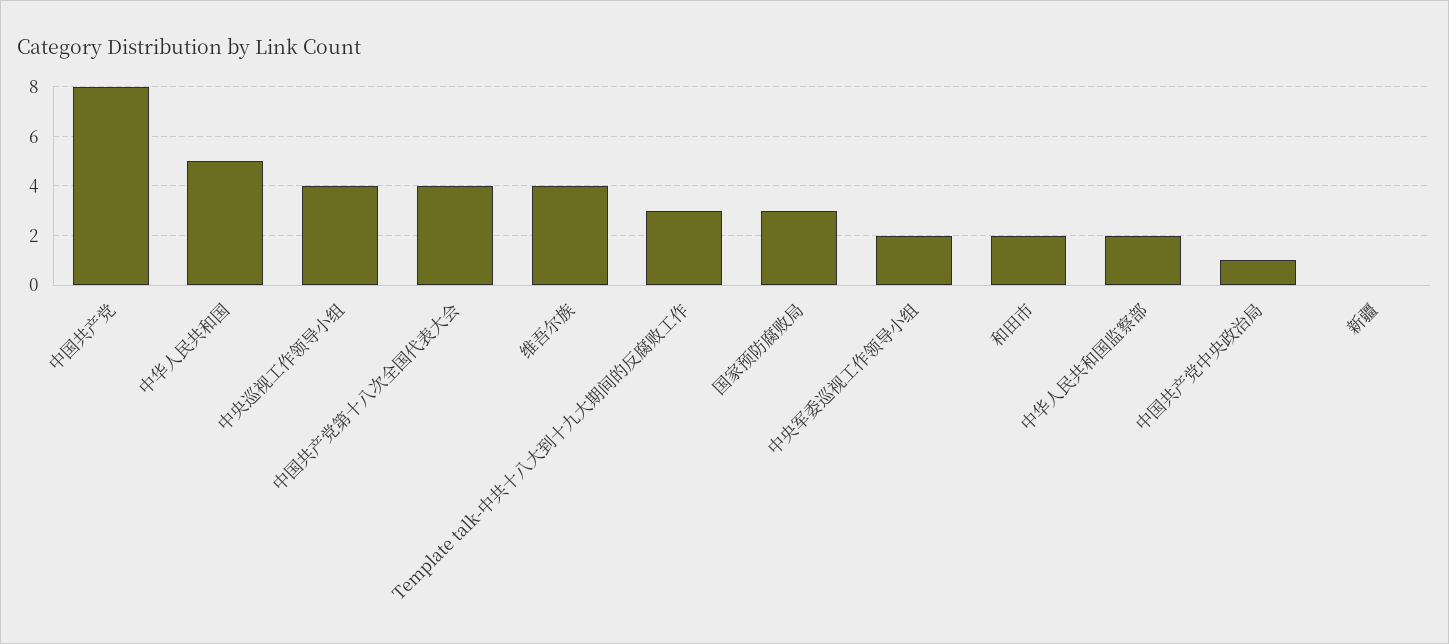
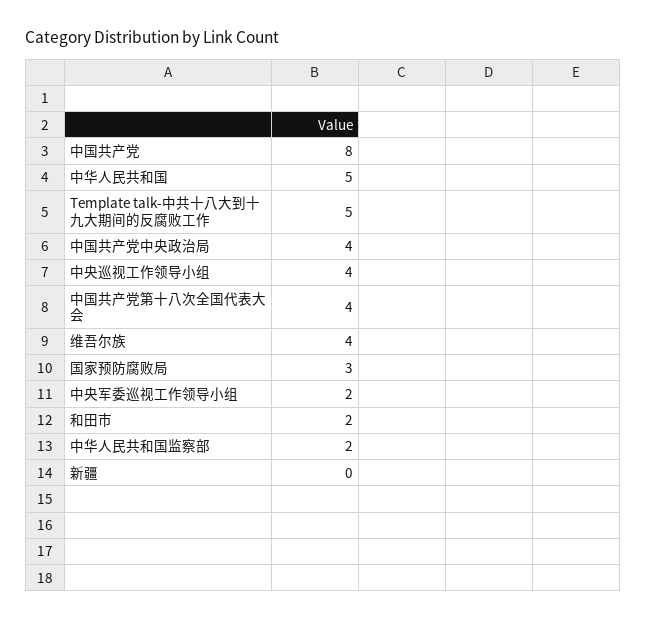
Template talk-中共十八大到十九大期间的反腐败工作: 3 -> 5
中国共产党中央政治局: 1 -> 4

